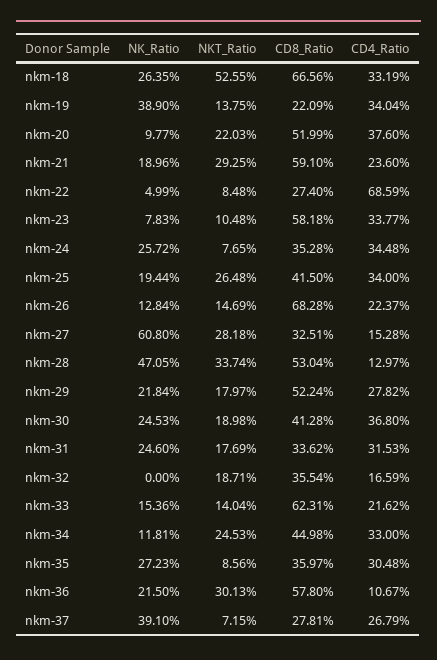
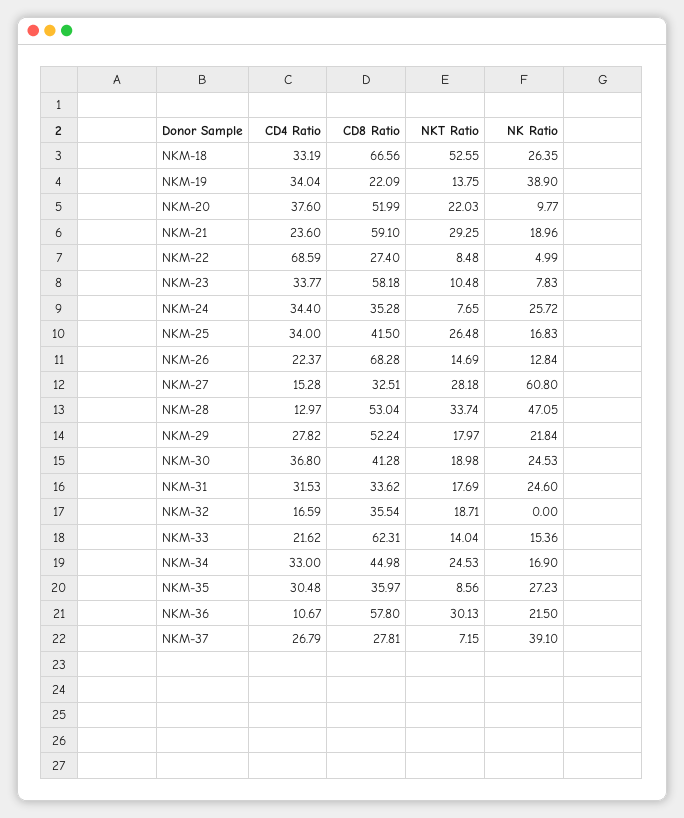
CD4_Ratio, nkm-24: 34.48 -> 34.4
NK_Ratio, nkm-25: 19.44 -> 16.83
NK_Ratio, nkm-34: 11.81 -> 16.9

